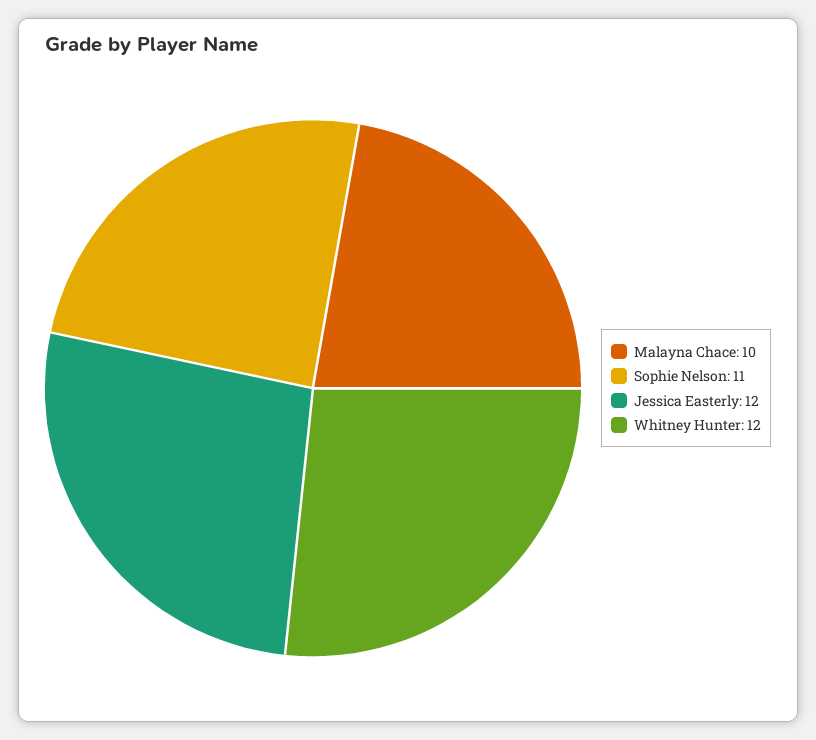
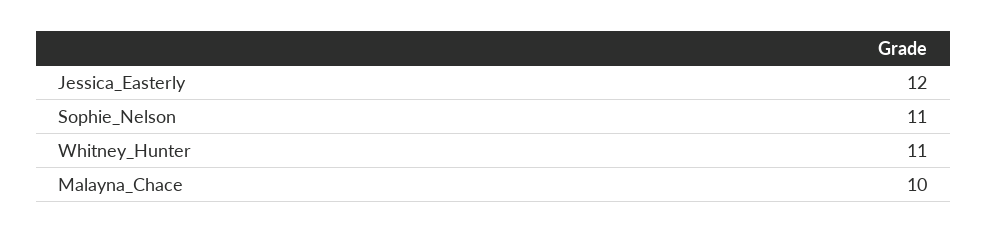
Whitney Hunter: 12 -> 11

